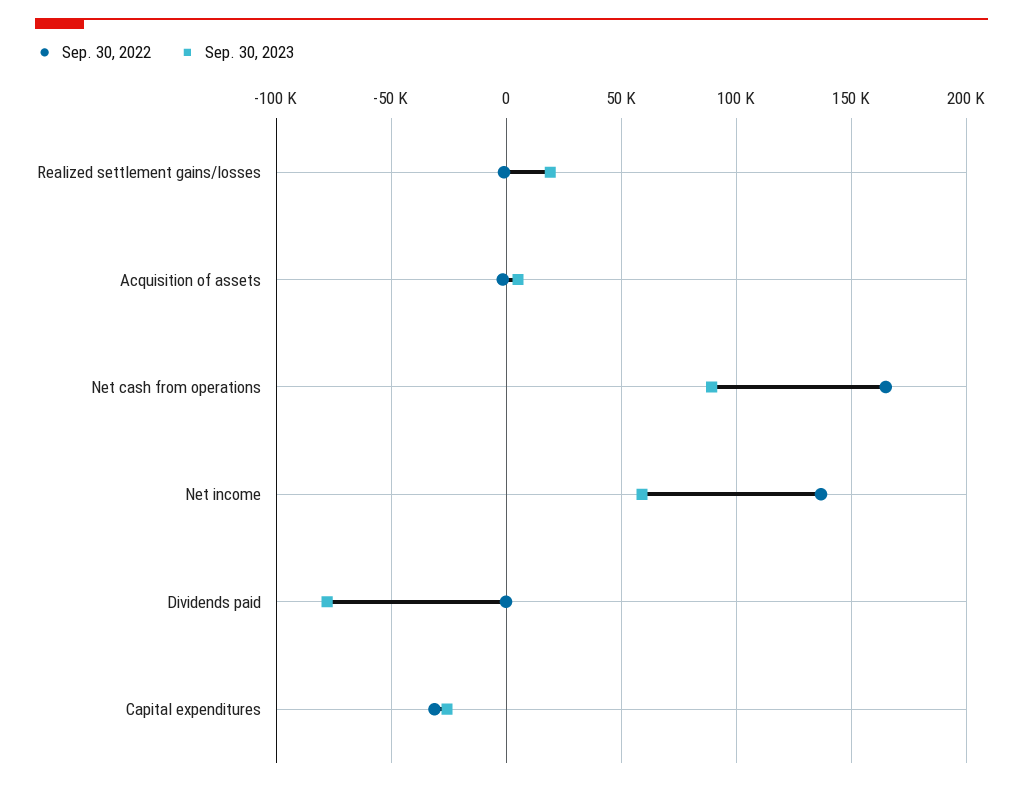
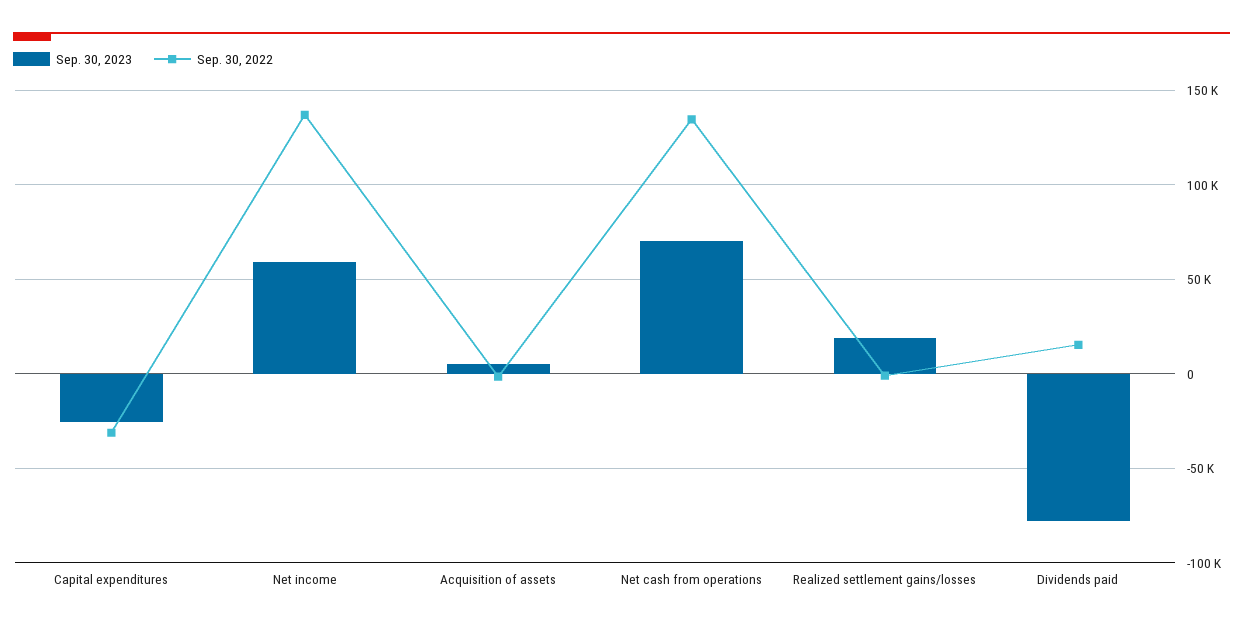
Sep. 30, 2022, Net cash from operations: 165000 -> 135000
Sep. 30, 2023, Net cash from operations: 90000 -> 70000
Sep. 30, 2022, Dividends paid: 0 -> 15000

